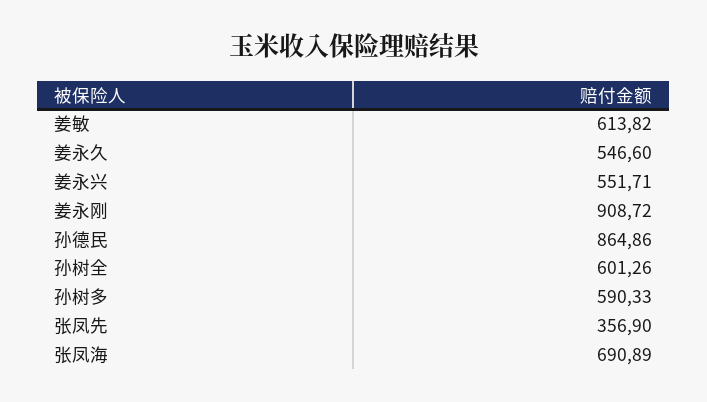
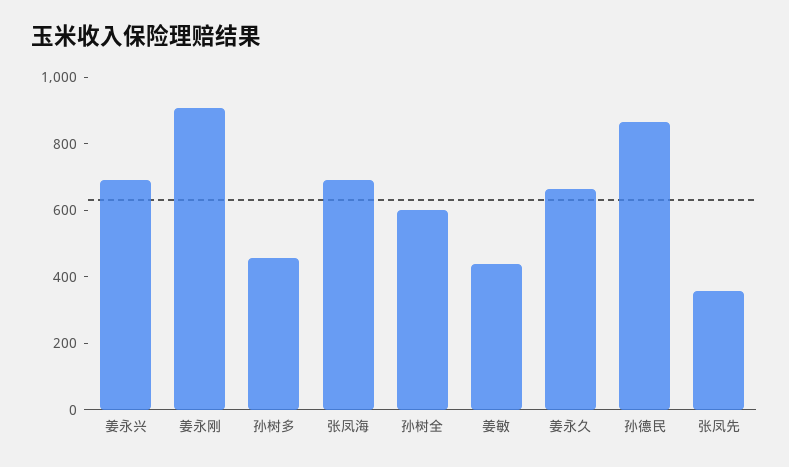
姜敏: 613.82 -> 450
姜永久: 546.6 -> 650
姜永兴: 551.71 -> 700
孙树多: 590.33 -> 450

